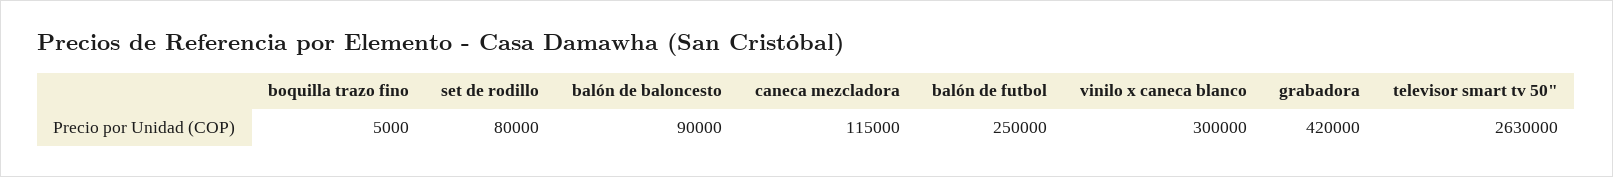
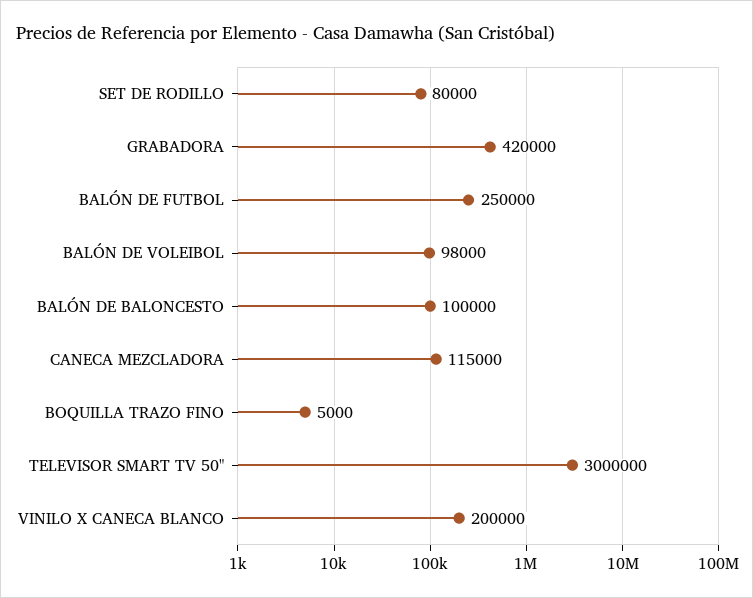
balón de baloncesto: 90000 -> 100000
vinilo x caneca blanco: 300000 -> 200000
televisor smart tv 50": 2630000 -> 3000000
BALÓN DE VOLEIBOL: none -> 98000

